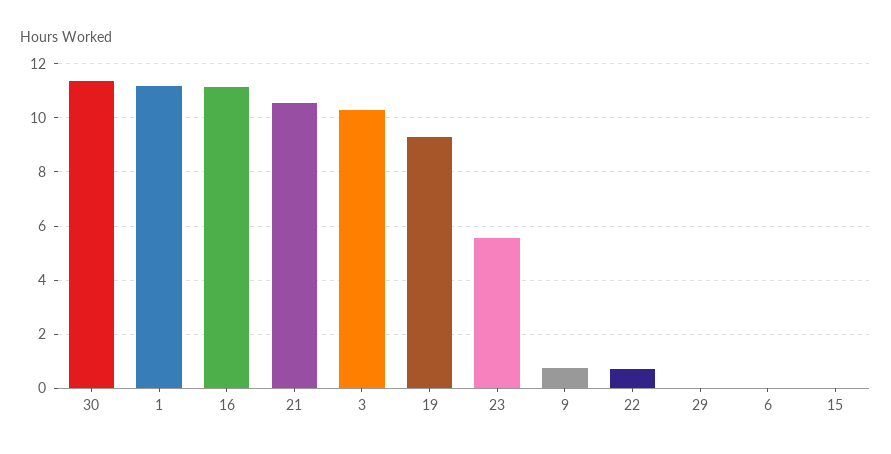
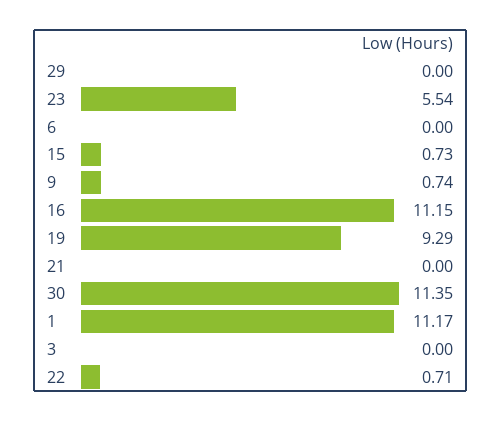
21: 10.5 -> 0
3: 10.25 -> 0
15: 0 -> 0.73

